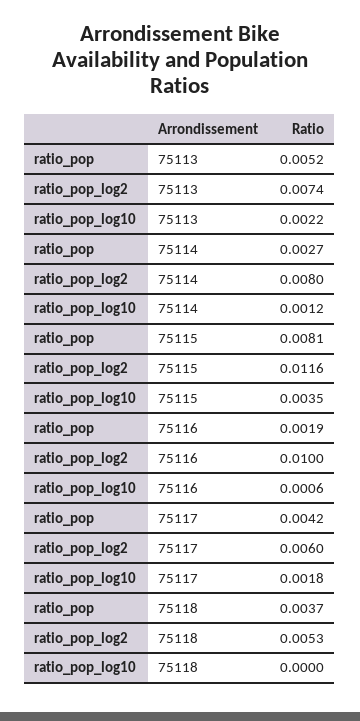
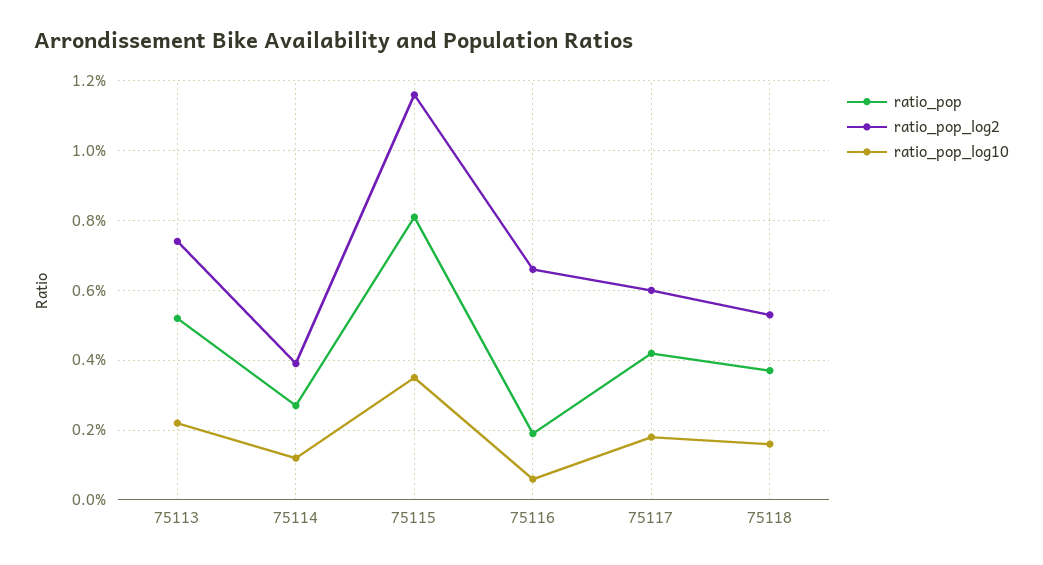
ratio_pop_log2, 75114: 0.008 -> 0.004
ratio_pop_log2, 75116: 0.01 -> 0.0065
ratio_pop_log10, 75118: 0 -> 0.0015

